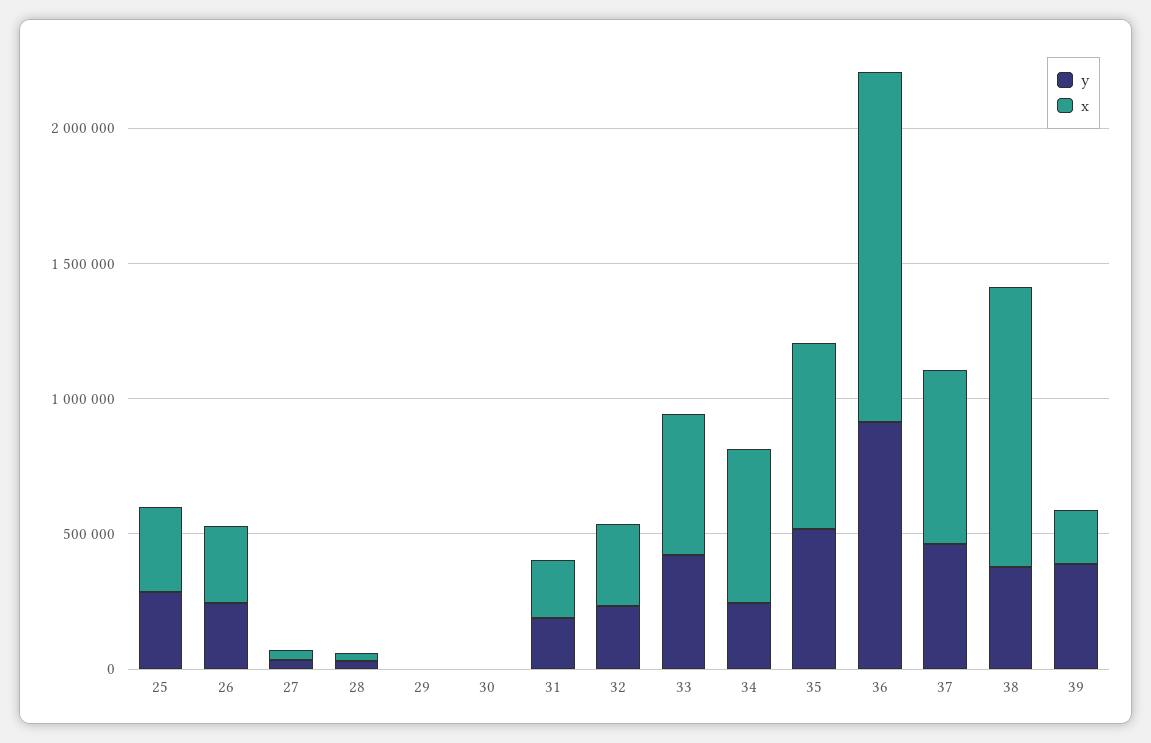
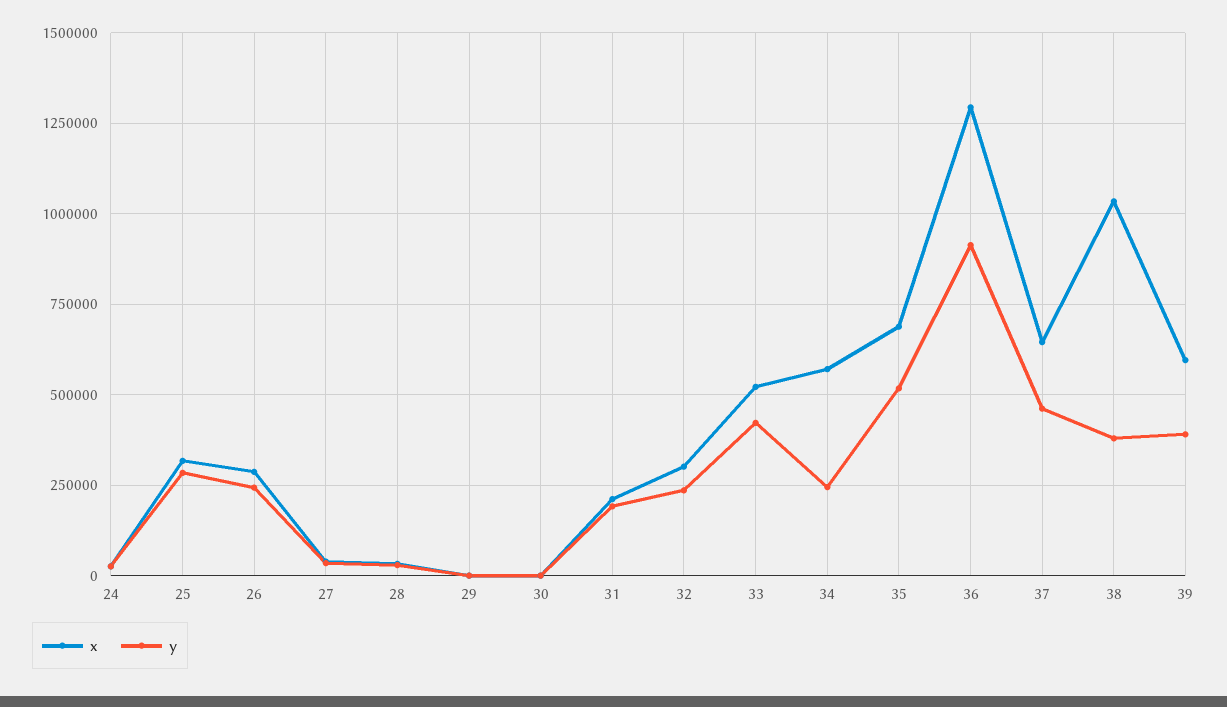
x, 39: 200000 -> 600000
x, 24: none -> 25000
y, 24: none -> 25000

